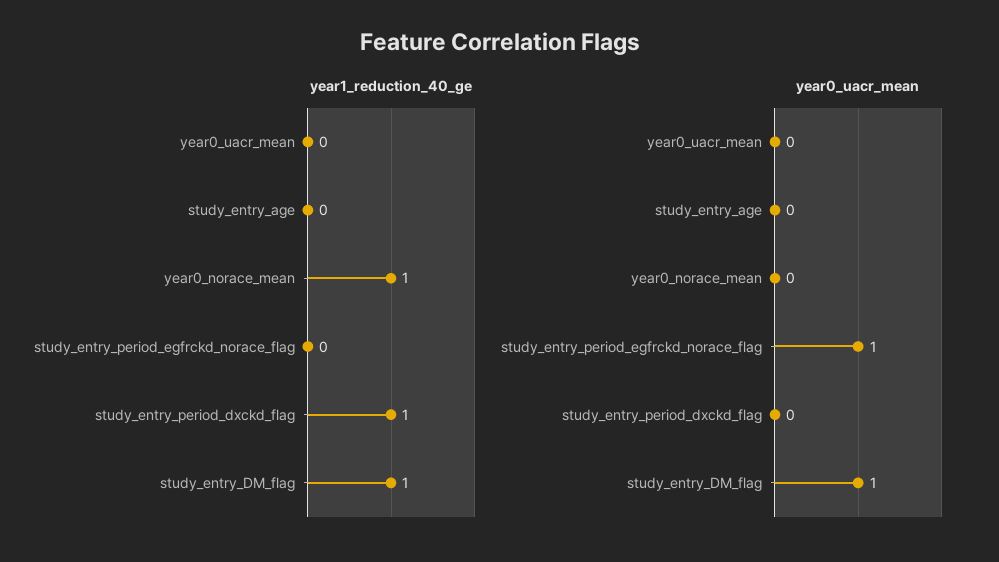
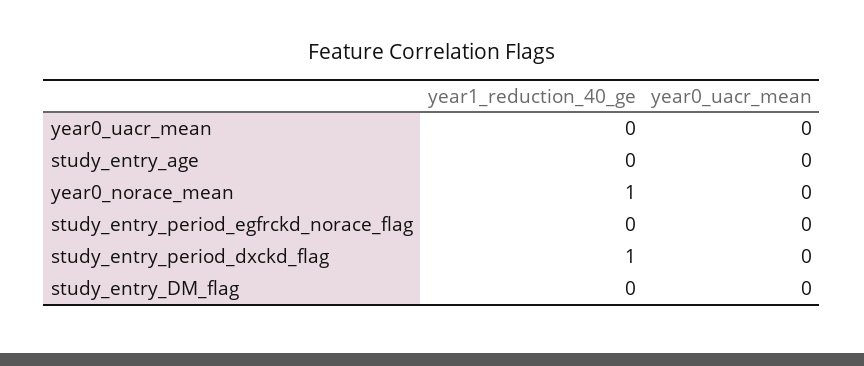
year1_reduction_40_ge, study_entry_DM_flag: 1 -> 0
year0_uacr_mean, study_entry_period_egfrckd_norace_flag: 1 -> 0
year0_uacr_mean, study_entry_DM_flag: 1 -> 0

